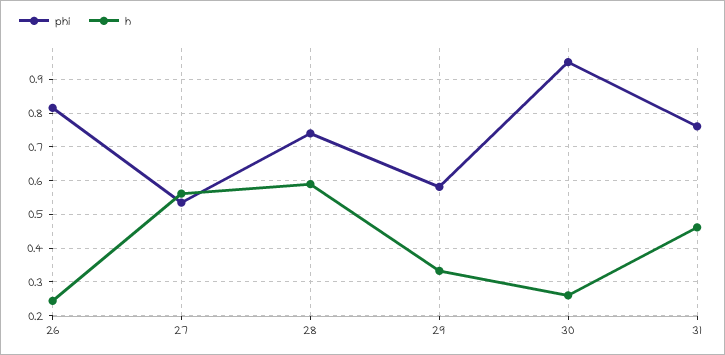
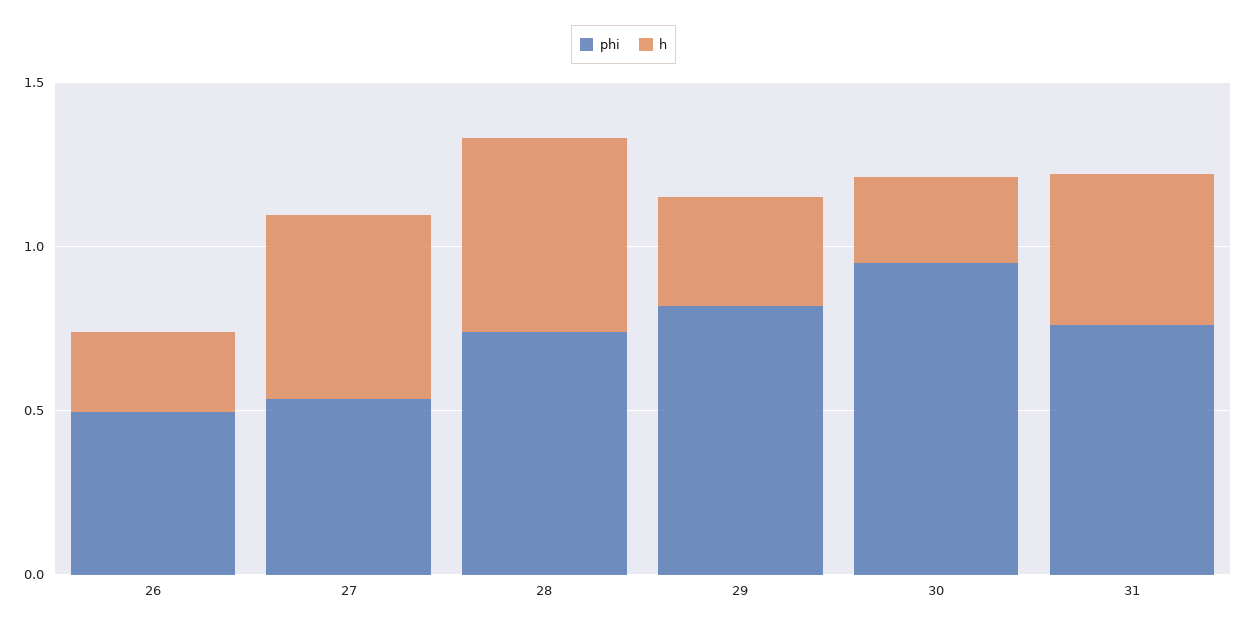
phi, 26: 0.82 -> 0.5
phi, 29: 0.58 -> 0.8

